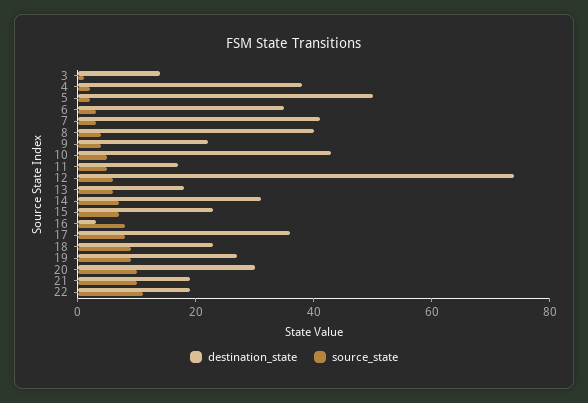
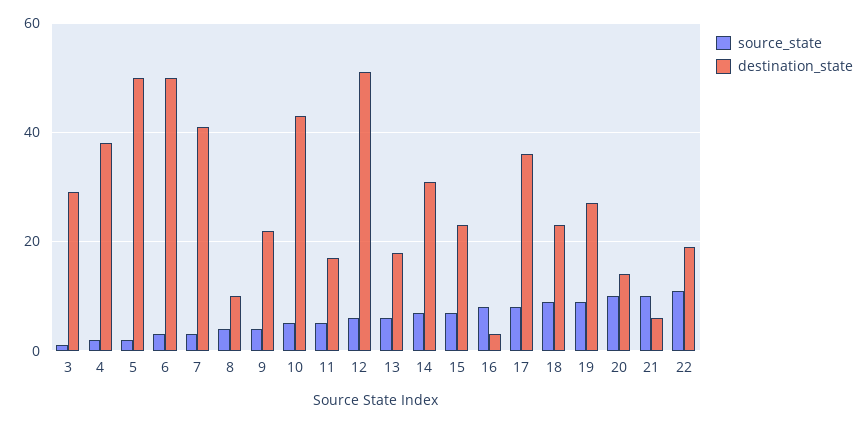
destination_state, 3: 15 -> 30
destination_state, 6: 35 -> 50
destination_state, 8: 40 -> 10
destination_state, 12: 75 -> 50
destination_state, 20: 30 -> 15
destination_state, 21: 20 -> 5

